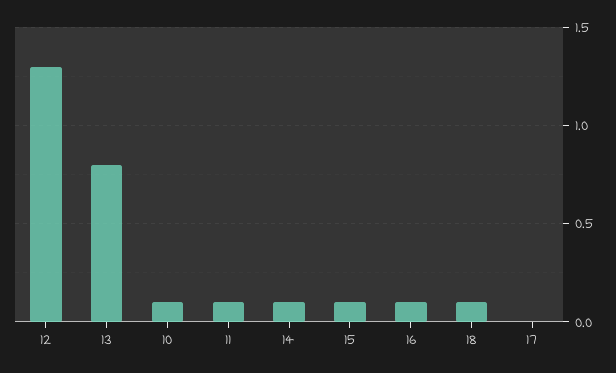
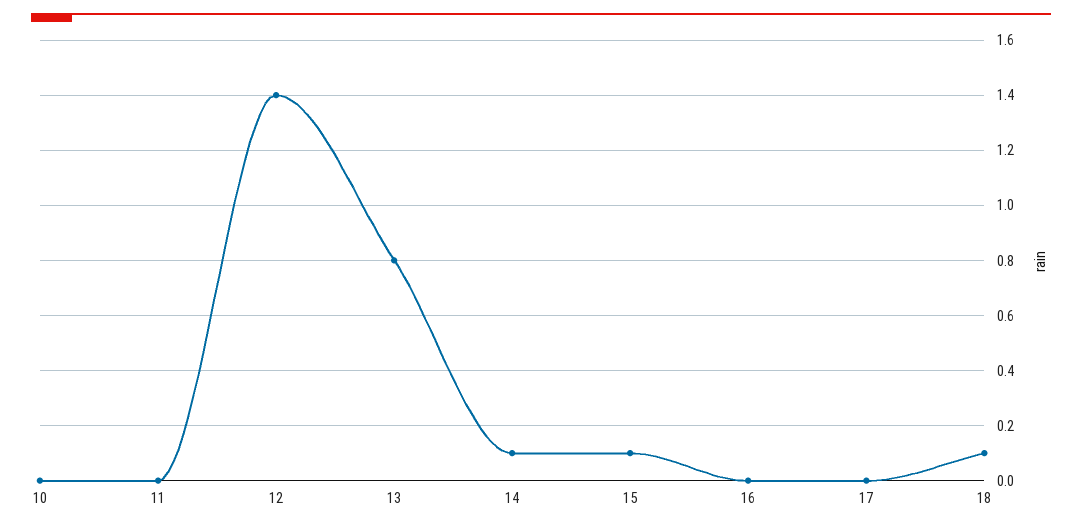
12: 1.3 -> 1.4
10: 0.1 -> 0
11: 0.1 -> 0
16: 0.1 -> 0

